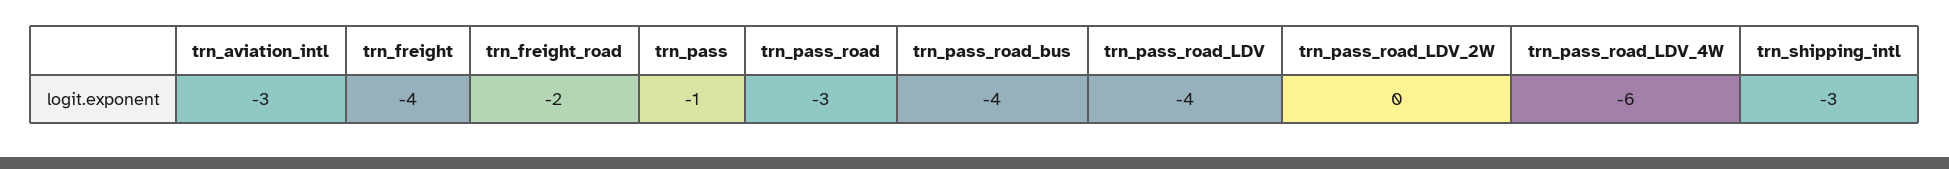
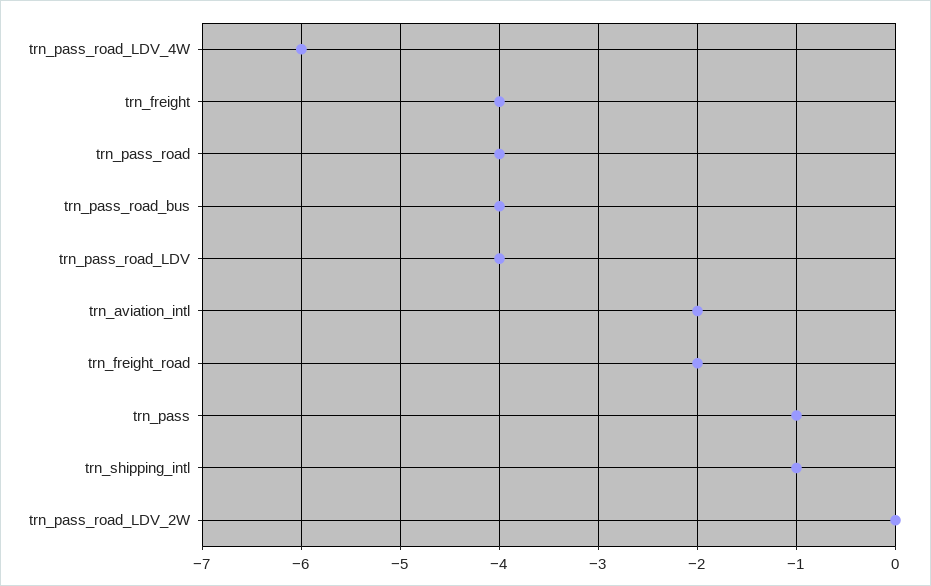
trn_aviation_intl: -3 -> -2
trn_pass_road: -3 -> -4
trn_shipping_intl: -3 -> -1

